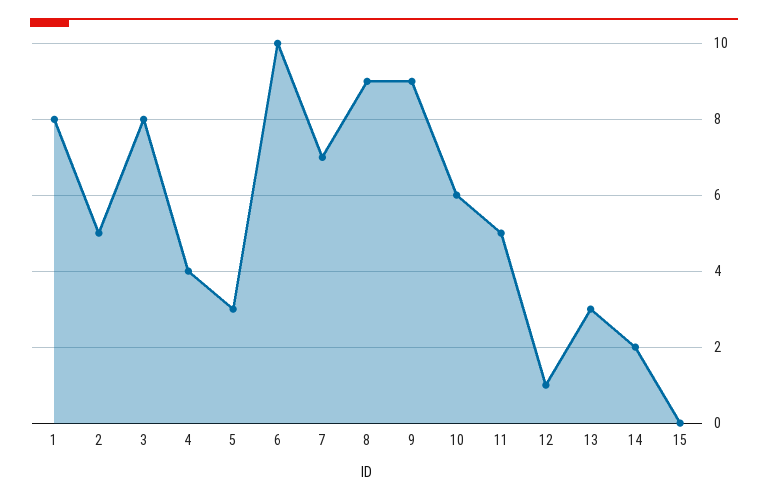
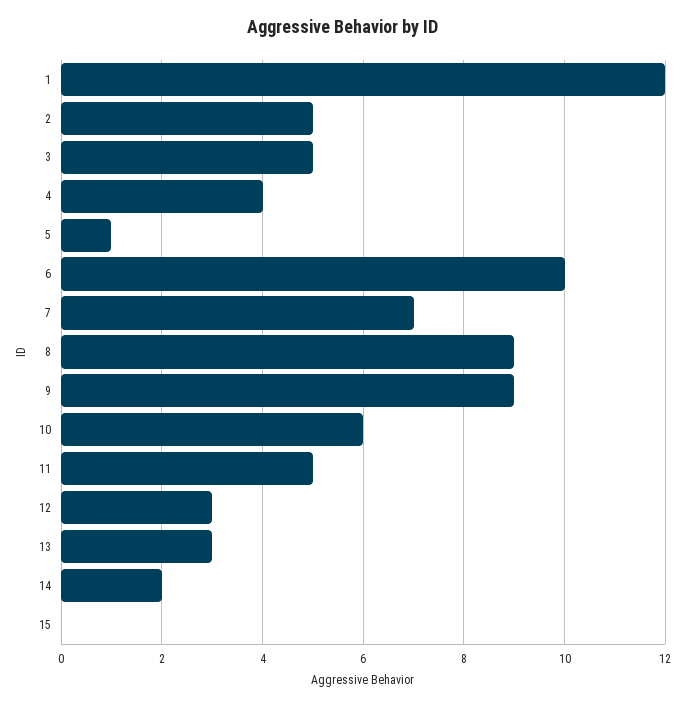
1: 8 -> 12
3: 8 -> 5
5: 3 -> 1
12: 1 -> 3

